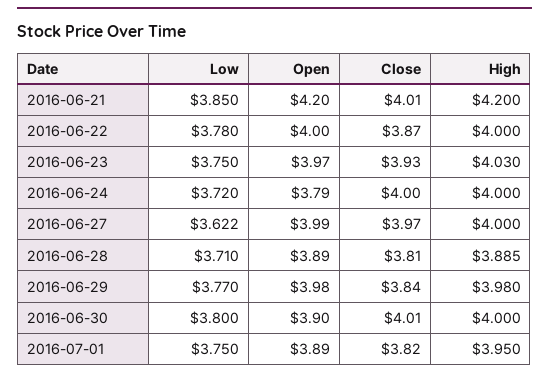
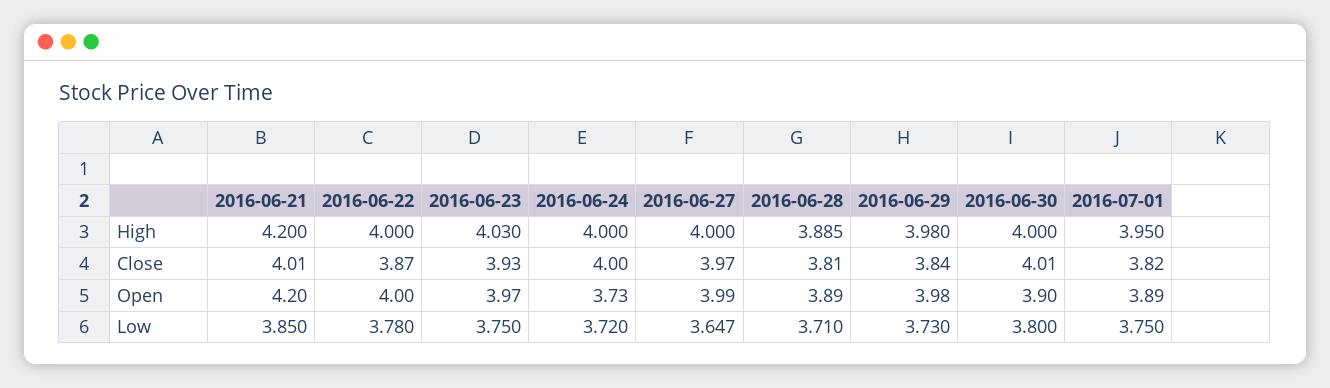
Open, 2016-06-24: 3.79 -> 3.73
Low, 2016-06-27: 3.622 -> 3.647
Low, 2016-06-29: 3.77 -> 3.73

